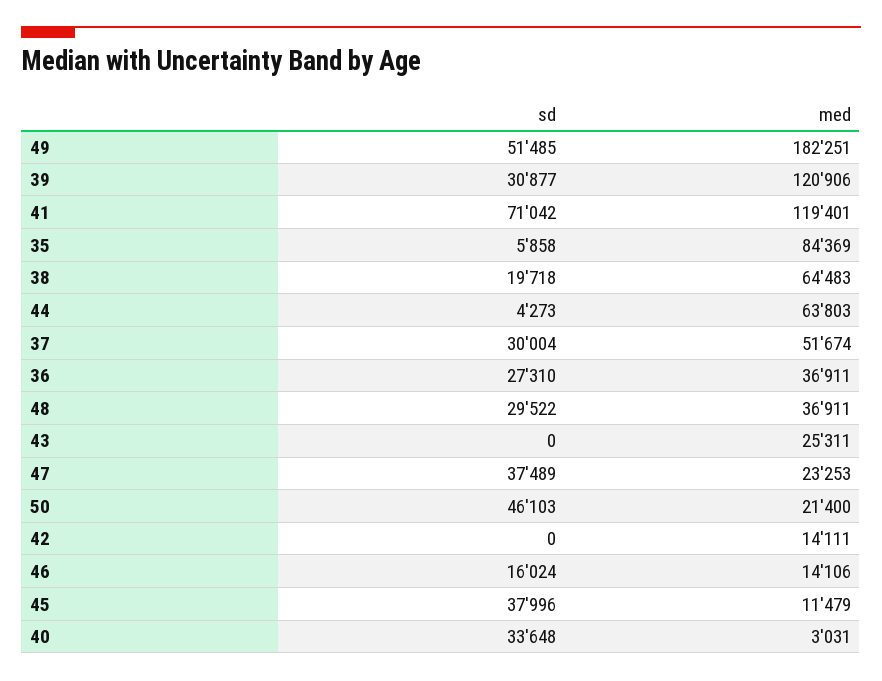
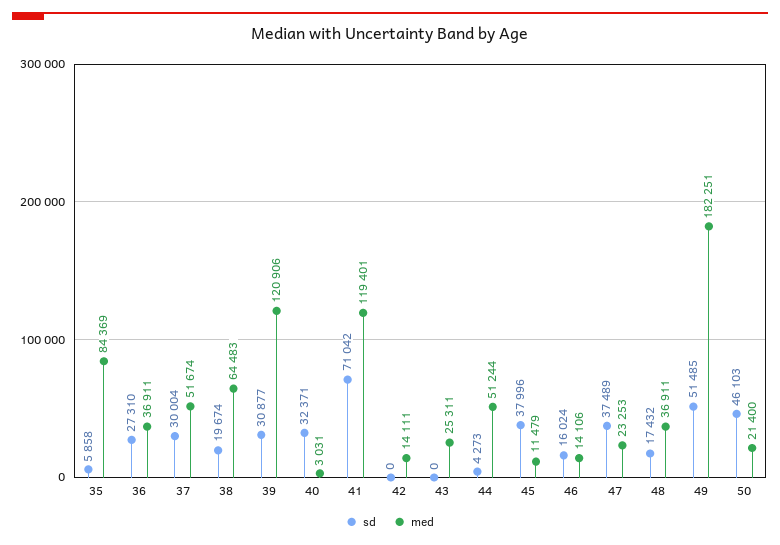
sd, 38: 19718 -> 19674
med, 44: 63803 -> 51244
sd, 48: 29522 -> 17432
sd, 40: 33648 -> 32371

